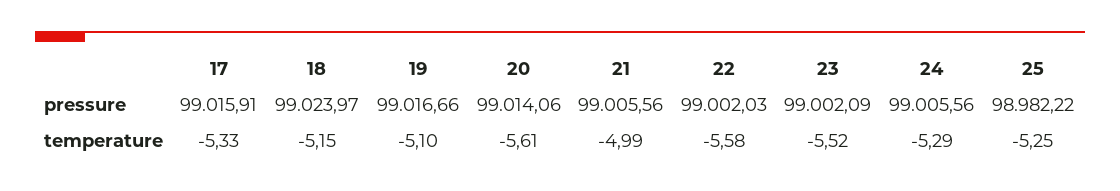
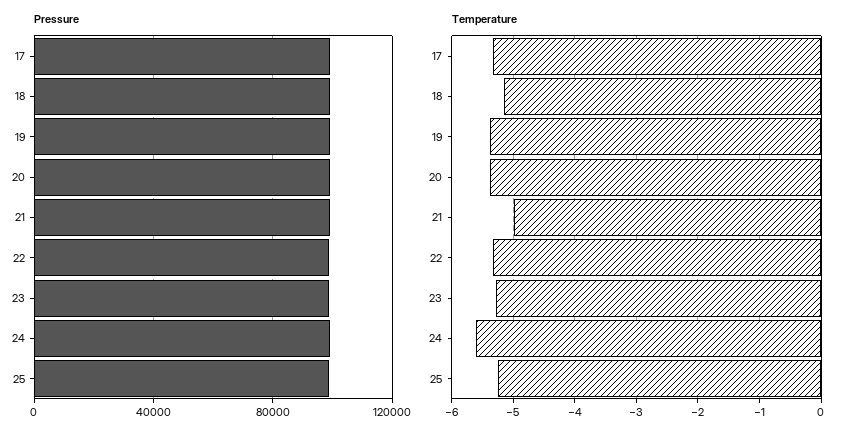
temperature, 19: -5.1 -> -5.4
temperature, 20: -5.61 -> -5.4
temperature, 22: -5.58 -> -5.3
temperature, 23: -5.52 -> -5.3
temperature, 24: -5.29 -> -5.6

